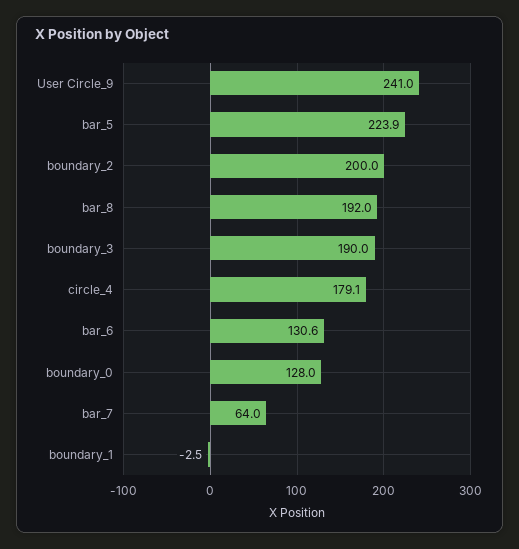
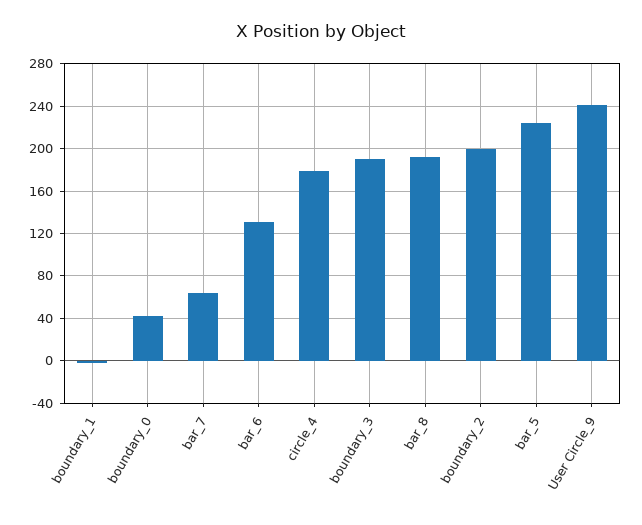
boundary_0: 128 -> 40

